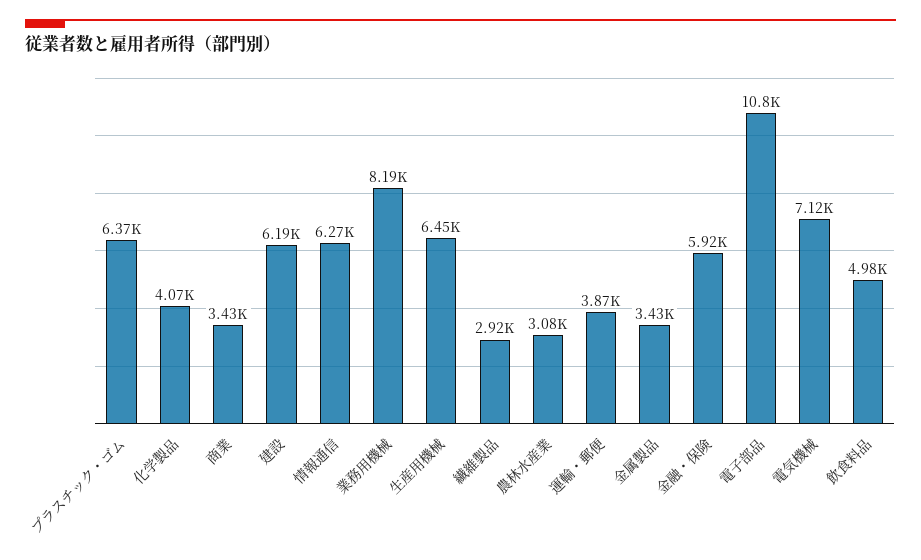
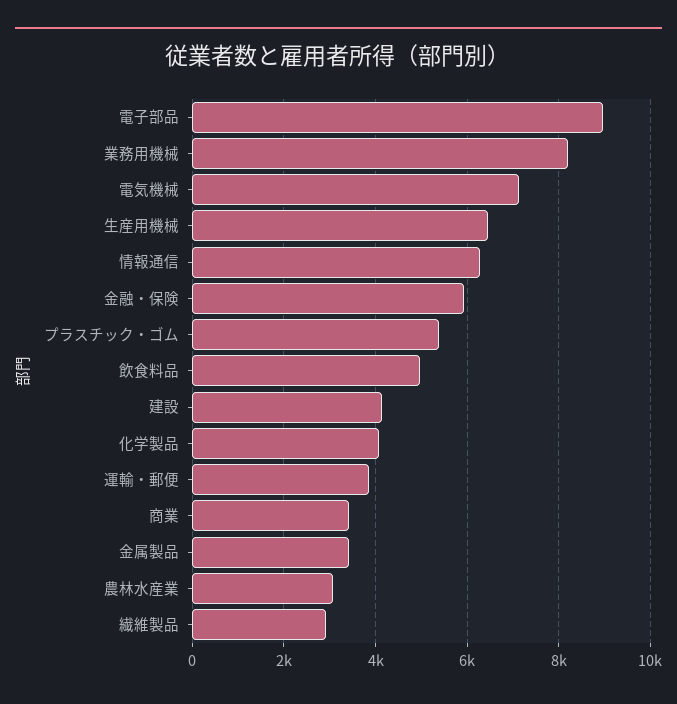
プラスチック・ゴム: 6370 -> 5400
建設: 6190 -> 4200
電子部品: 10800 -> 9000

